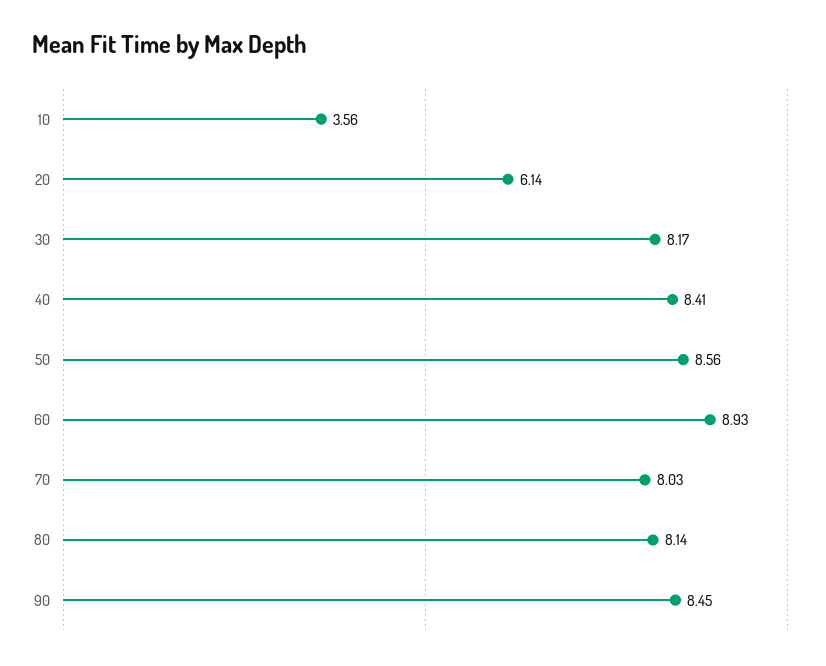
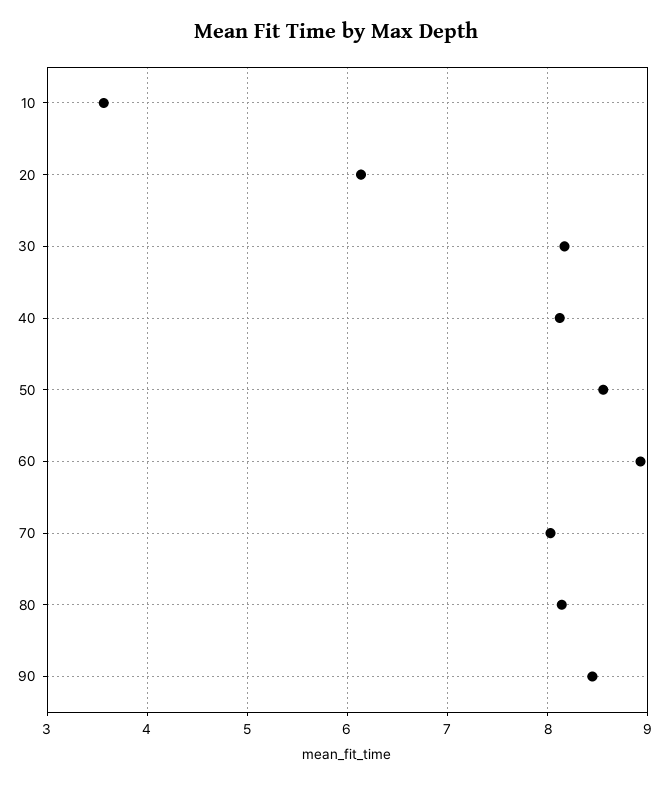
40: 8.41 -> 8.1

